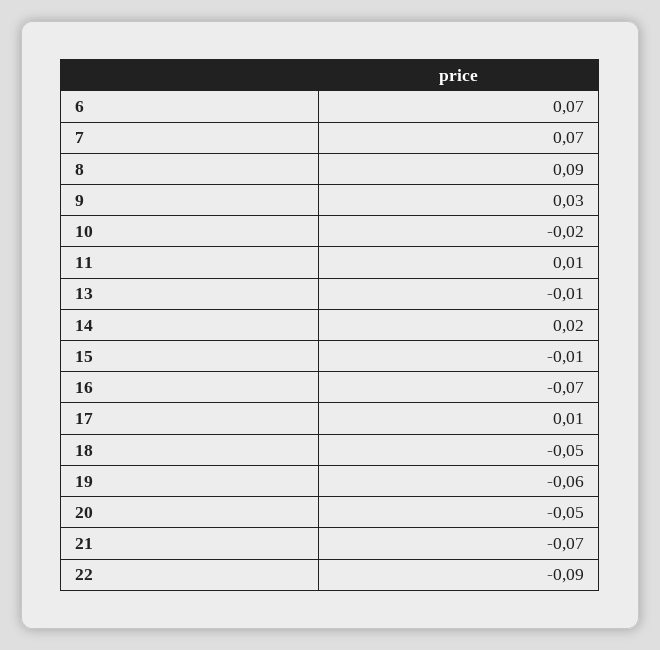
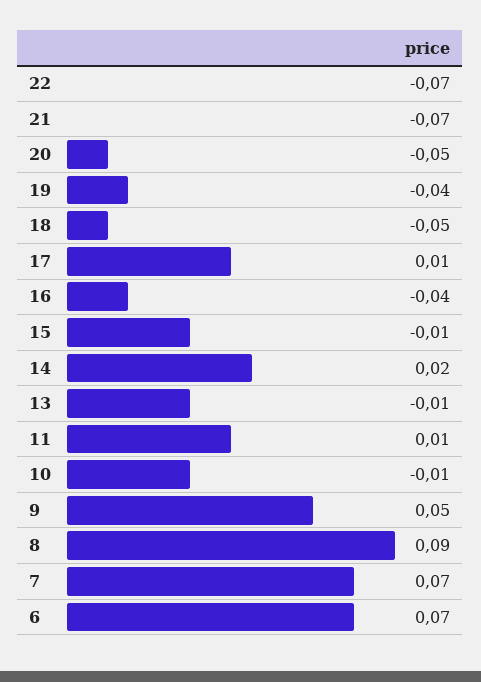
9: 0.03 -> 0.05
10: -0.02 -> -0.01
16: -0.07 -> -0.04
19: -0.06 -> -0.04
22: -0.09 -> -0.07

